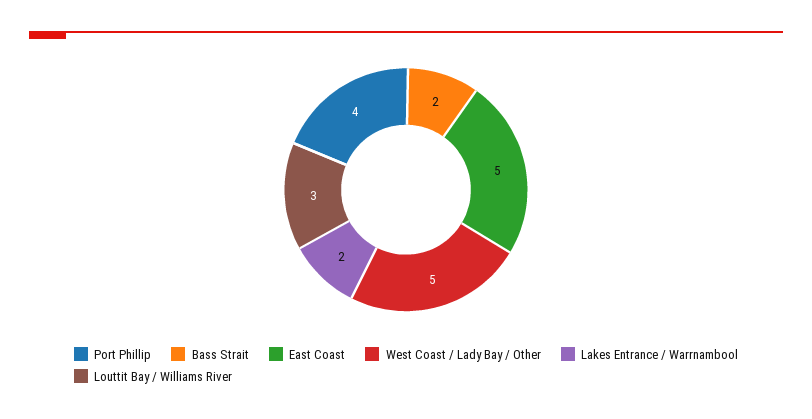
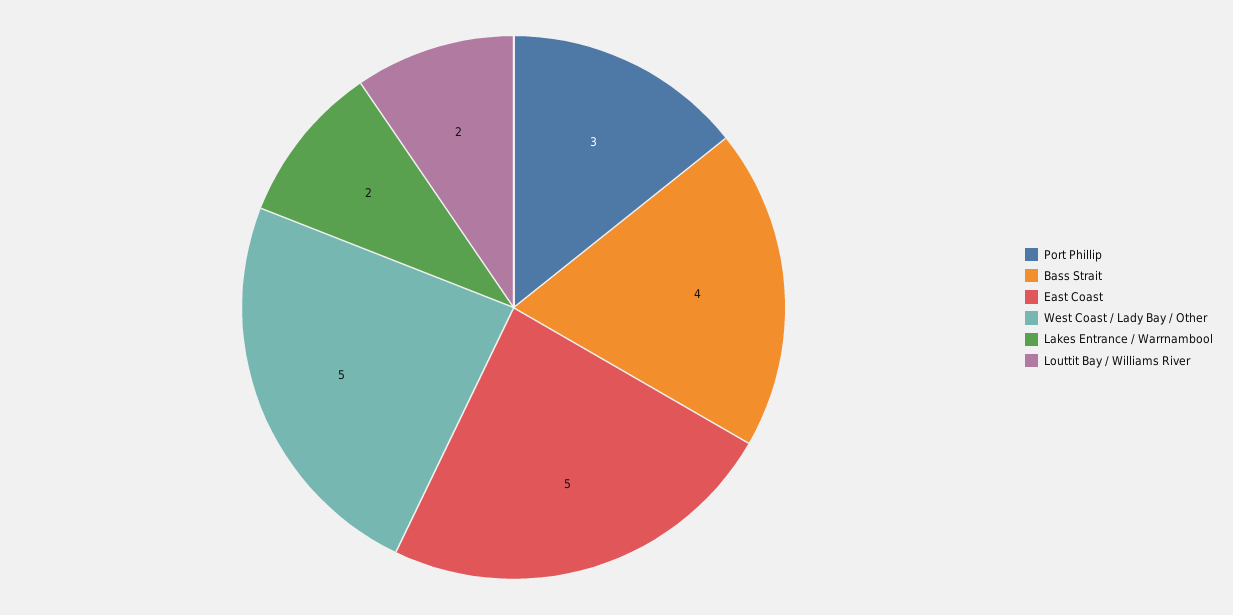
Port Phillip: 4 -> 3
Bass Strait: 2 -> 4
Louttit Bay / Williams River: 3 -> 2

